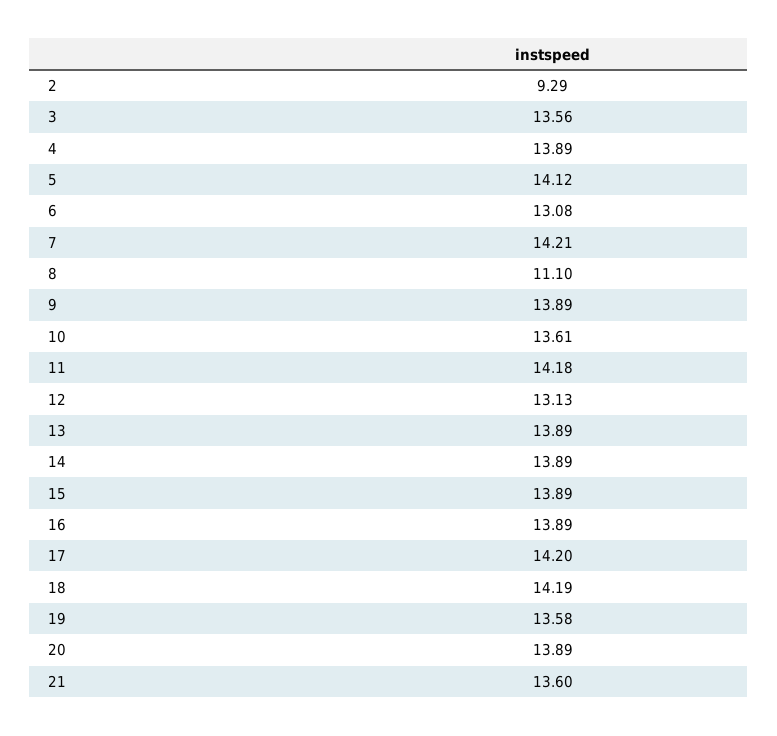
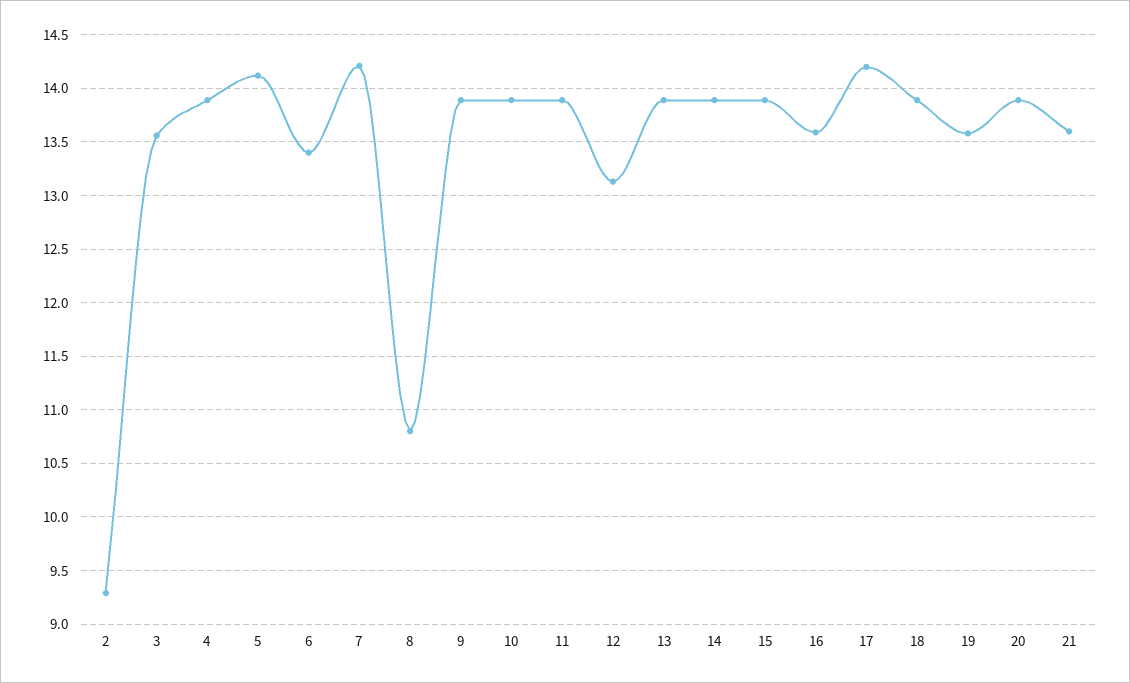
6: 13.08 -> 13.4
8: 11.1 -> 10.8
10: 13.61 -> 13.9
11: 14.18 -> 13.9
16: 13.89 -> 13.6
18: 14.19 -> 13.9

